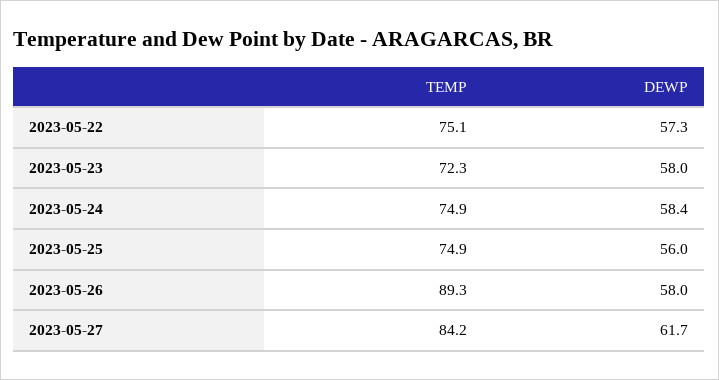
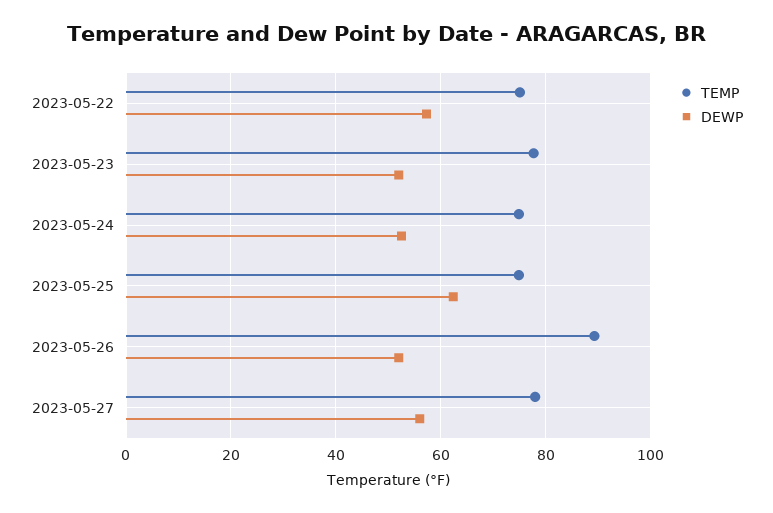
TEMP, 2023-05-23: 72.3 -> 78
DEWP, 2023-05-23: 58 -> 52
DEWP, 2023-05-24: 58.4 -> 52
DEWP, 2023-05-25: 56 -> 62
DEWP, 2023-05-26: 58 -> 52
TEMP, 2023-05-27: 84.2 -> 78
DEWP, 2023-05-27: 61.7 -> 56

